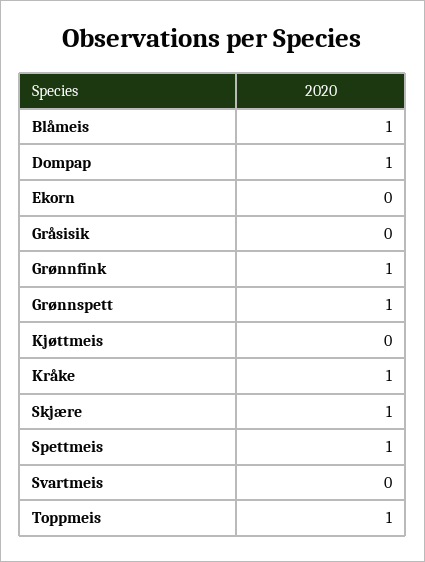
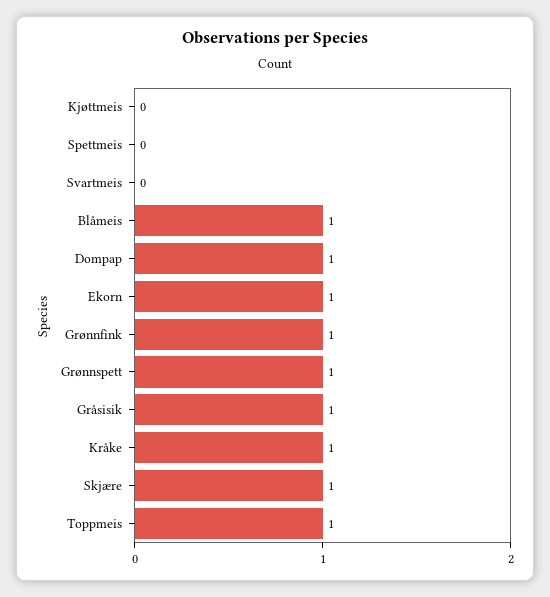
Ekorn: 0 -> 1
Gråsisik: 0 -> 1
Spettmeis: 1 -> 0

